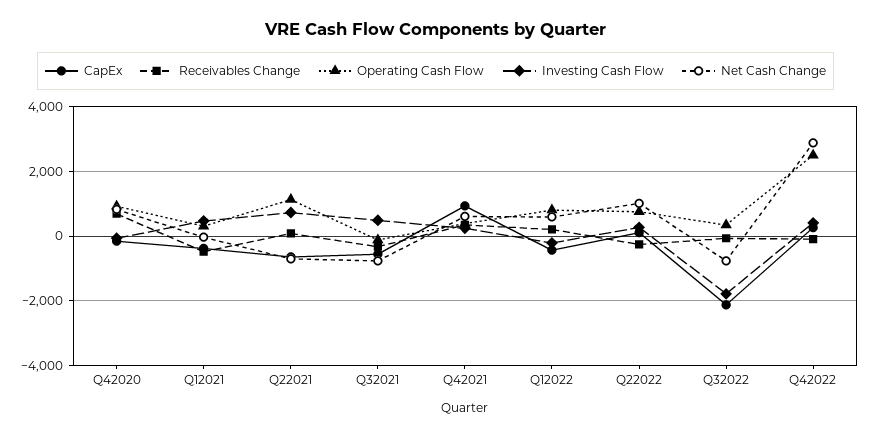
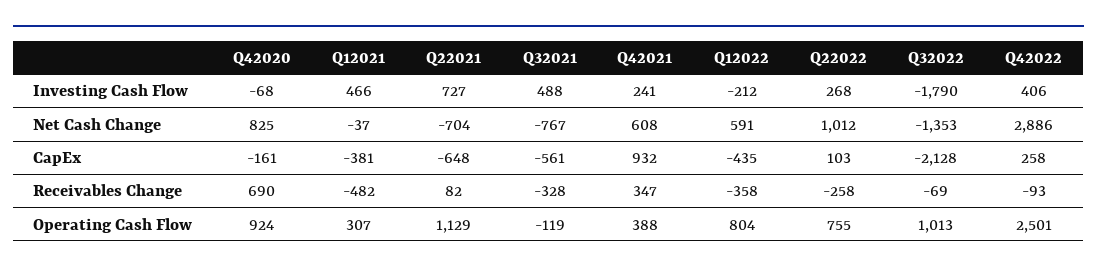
Receivables Change, Q12022: 200 -> -358
Operating Cash Flow, Q32022: 400 -> 1013
Net Cash Change, Q32022: -800 -> -1353

